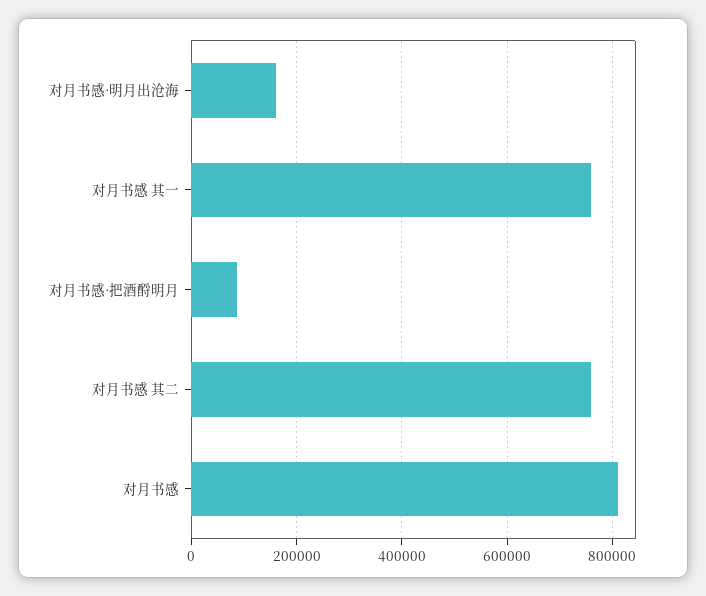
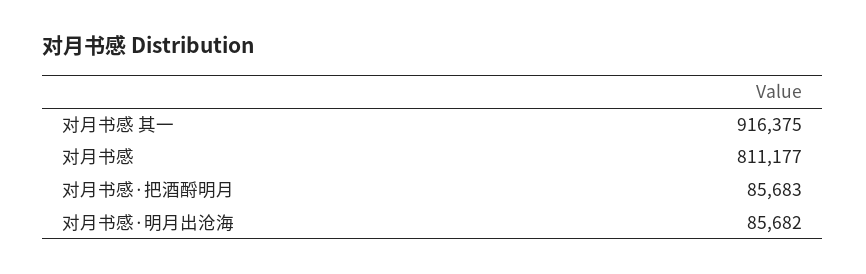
对月书感·明月出沧海: 160000 -> 85682
对月书感 其一: 760000 -> 916375
对月书感 其二: 760000 -> none

